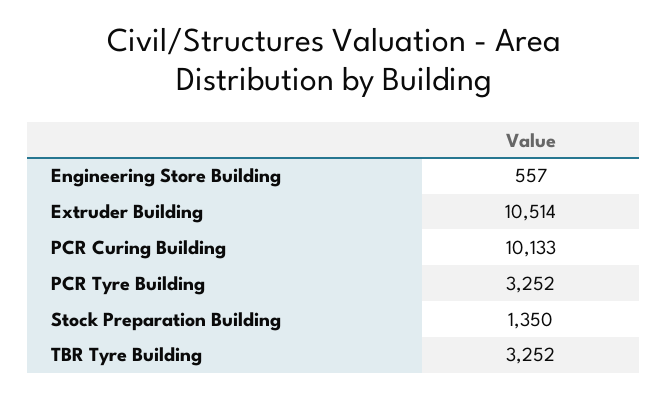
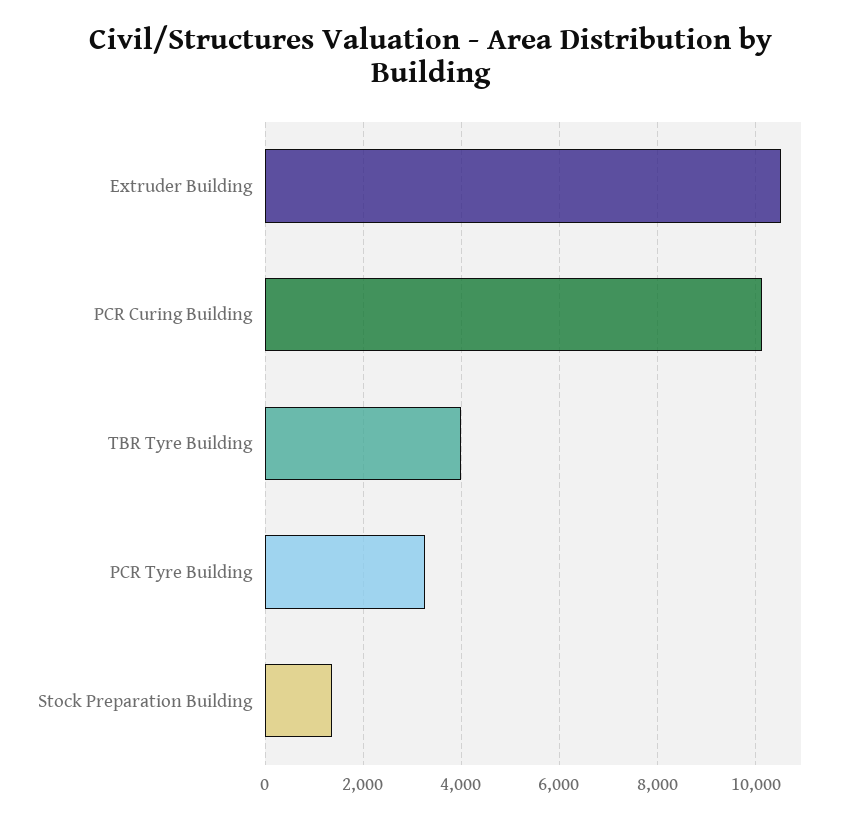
Engineering Store Building: 557 -> none
TBR Tyre Building: 3252 -> 4000

